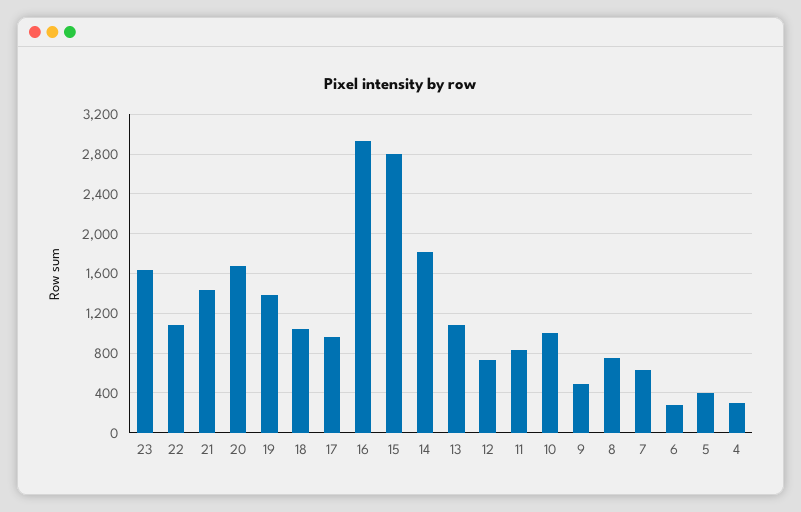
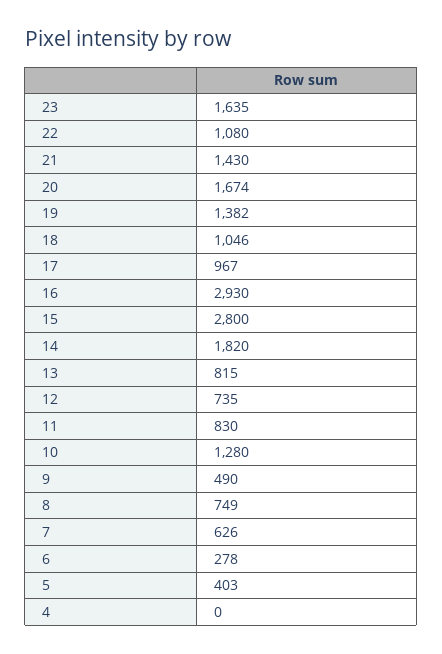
13: 1100 -> 815
10: 1000 -> 1280
4: 300 -> 0

